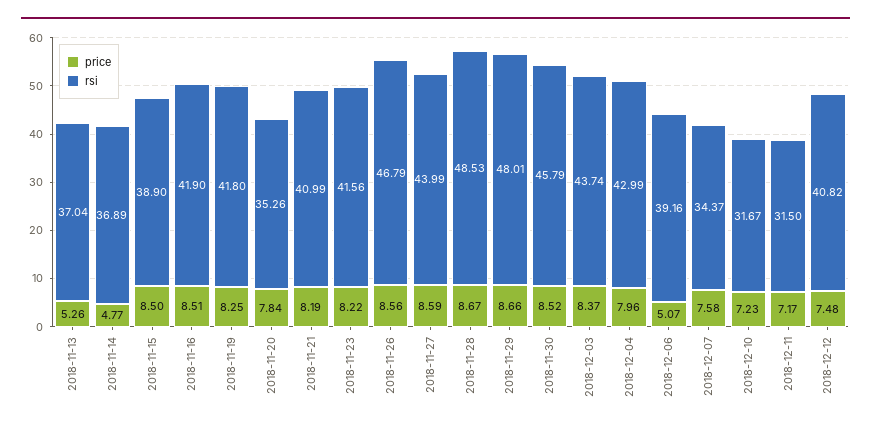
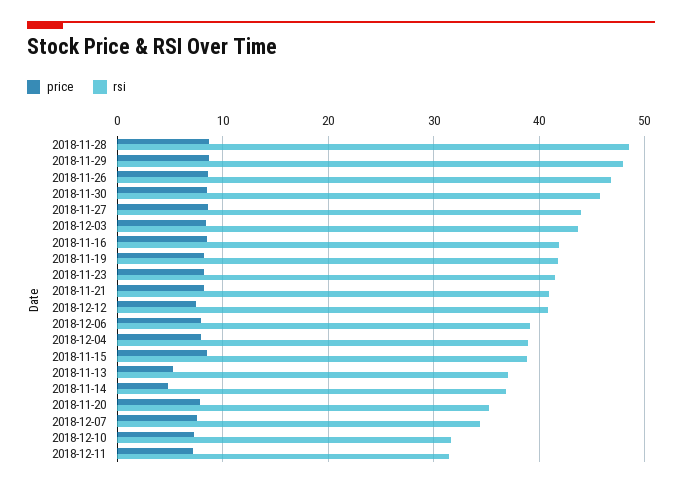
rsi, 2018-12-04: 42.99 -> 39
price, 2018-12-06: 5.07 -> 8

